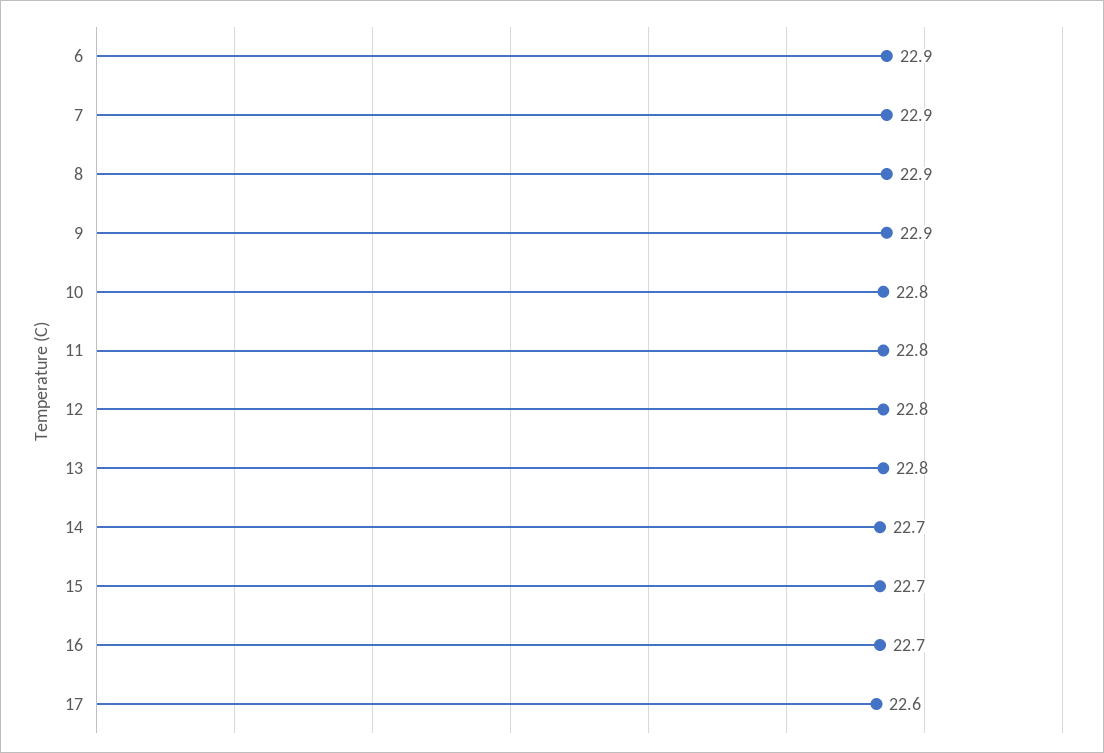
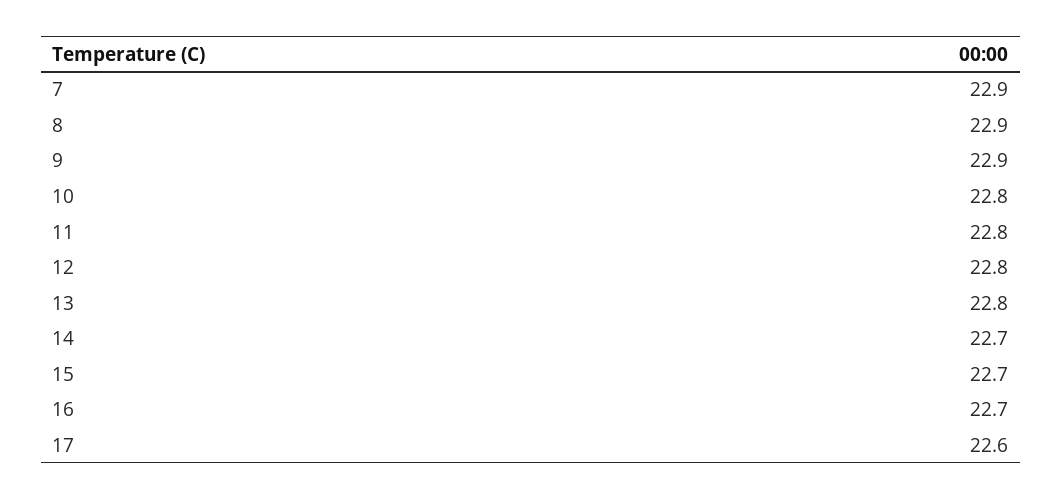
6: 22.9 -> none

